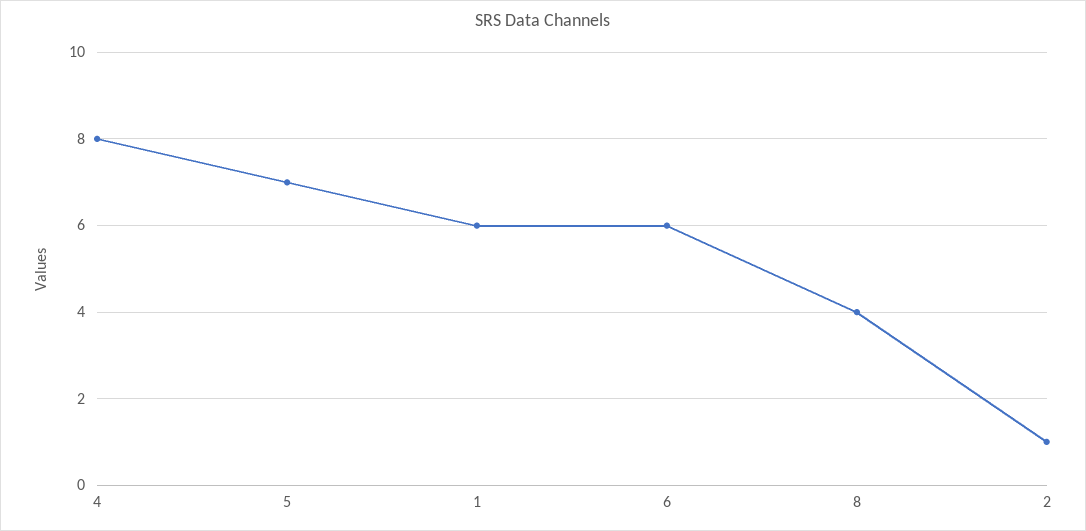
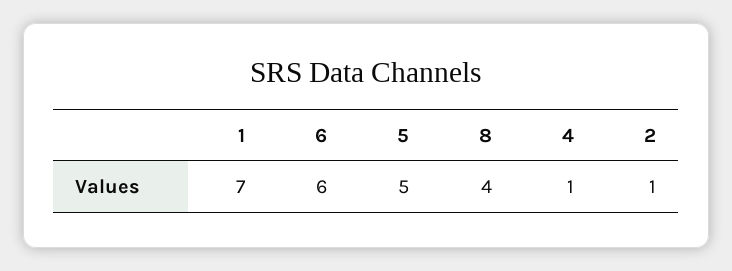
4: 8 -> 1
5: 7 -> 5
1: 6 -> 7

